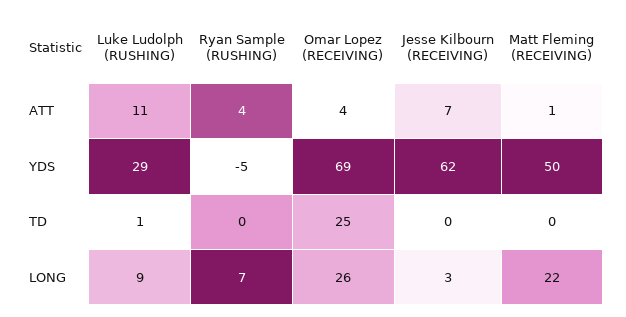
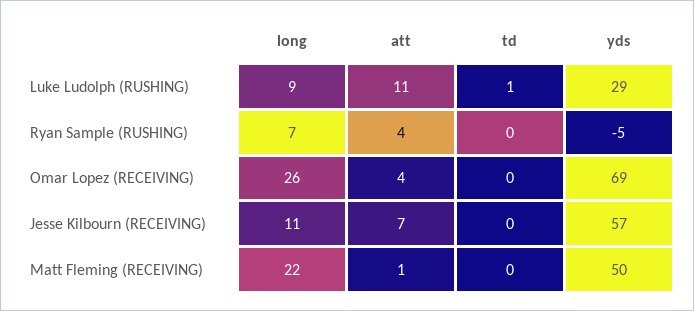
Jesse Kilbourn (RECEIVING), YDS: 62 -> 57
Omar Lopez (RECEIVING), TD: 25 -> 0
Jesse Kilbourn (RECEIVING), LONG: 3 -> 11

